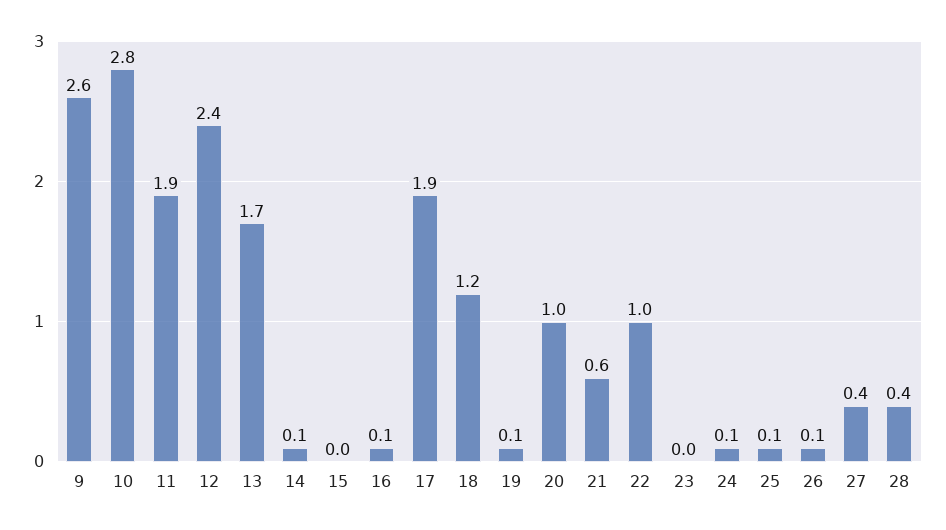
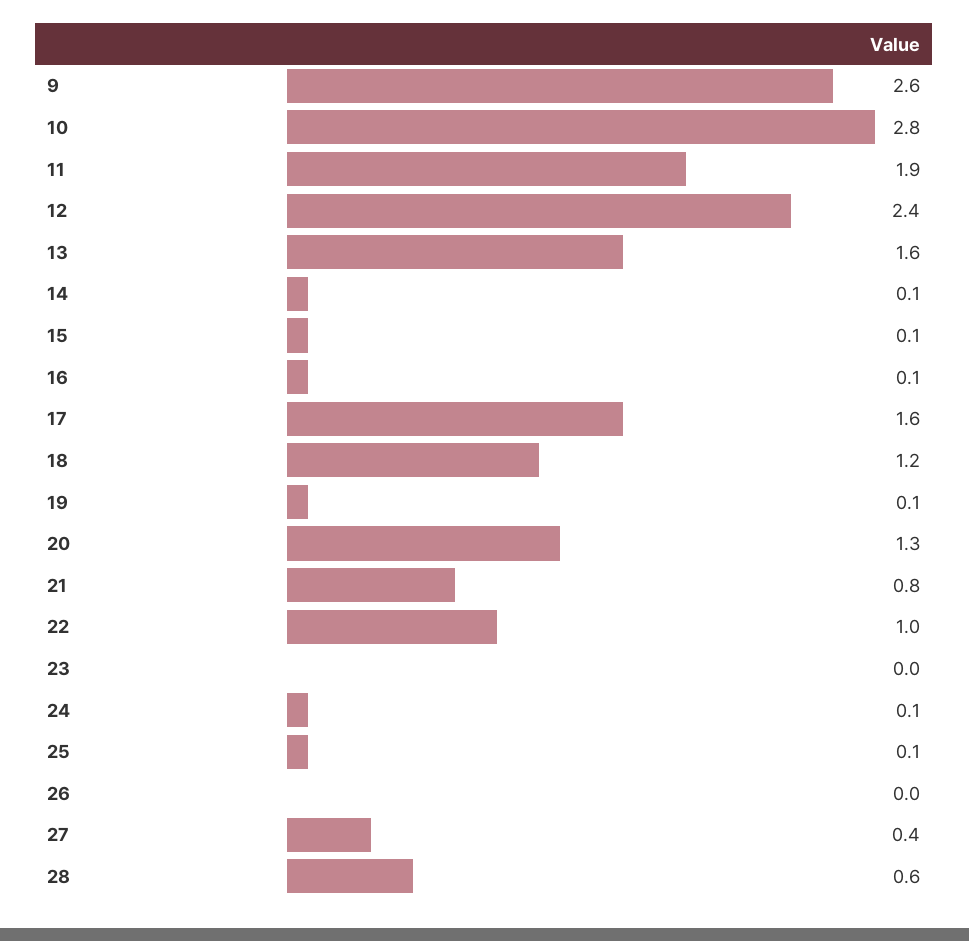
13: 1.7 -> 1.6
15: 0 -> 0.1
17: 1.9 -> 1.6
20: 1 -> 1.3
21: 0.6 -> 0.8
26: 0.1 -> 0
28: 0.4 -> 0.6

